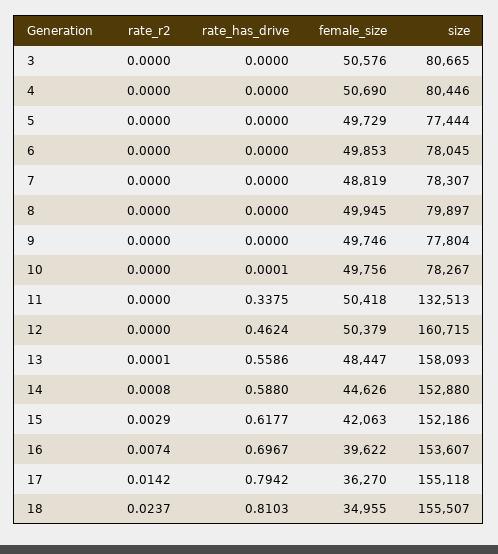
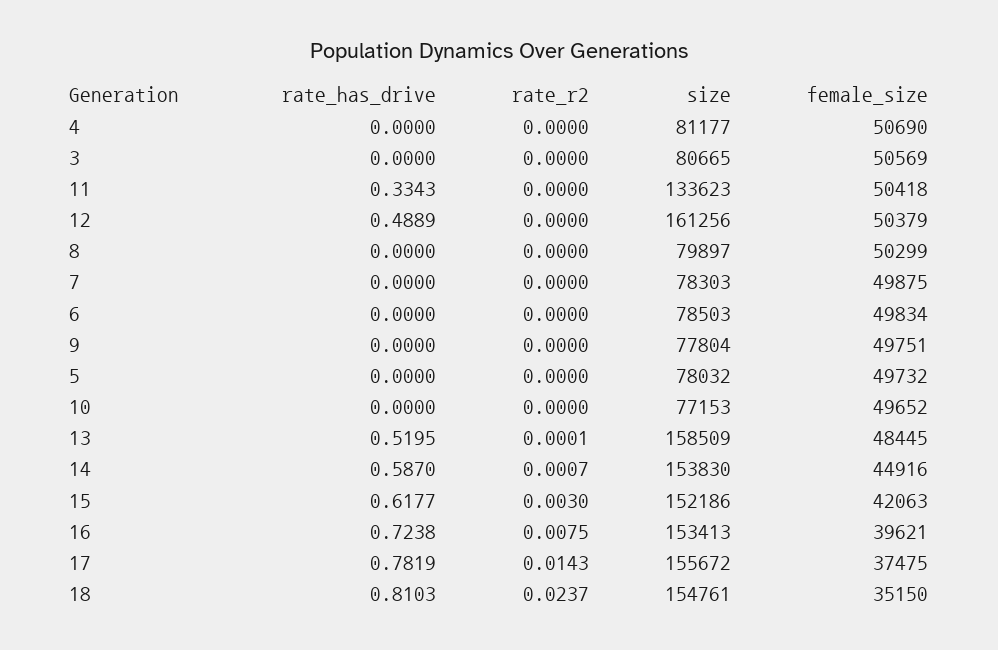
female_size, 3: 50576 -> 50569
size, 4: 80446 -> 81177
female_size, 5: 49729 -> 49732
size, 5: 77444 -> 78032
female_size, 6: 49853 -> 49834
size, 6: 78045 -> 78503
female_size, 7: 48819 -> 49875
size, 7: 78307 -> 78303
female_size, 8: 49945 -> 50299
female_size, 9: 49746 -> 49751
rate_has_drive, 10: 0.0001 -> 0
female_size, 10: 49756 -> 49652
size, 10: 78267 -> 77153
rate_has_drive, 11: 0.3375 -> 0.3343
size, 11: 132513 -> 133623
rate_has_drive, 12: 0.4624 -> 0.4889
size, 12: 160715 -> 161256
rate_has_drive, 13: 0.5586 -> 0.5195
female_size, 13: 48447 -> 48445
size, 13: 158093 -> 158509
rate_r2, 14: 0.0008 -> 0.0007
rate_has_drive, 14: 0.588 -> 0.587
female_size, 14: 44626 -> 44916
size, 14: 152880 -> 153830
rate_r2, 15: 0.0029 -> 0.003
rate_r2, 16: 0.0074 -> 0.0075
rate_has_drive, 16: 0.6967 -> 0.7238
female_size, 16: 39622 -> 39621
size, 16: 153607 -> 153413
rate_r2, 17: 0.0142 -> 0.0143
rate_has_drive, 17: 0.7942 -> 0.7819
female_size, 17: 36270 -> 37475
size, 17: 155118 -> 155672
female_size, 18: 34955 -> 35150
size, 18: 155507 -> 154761

